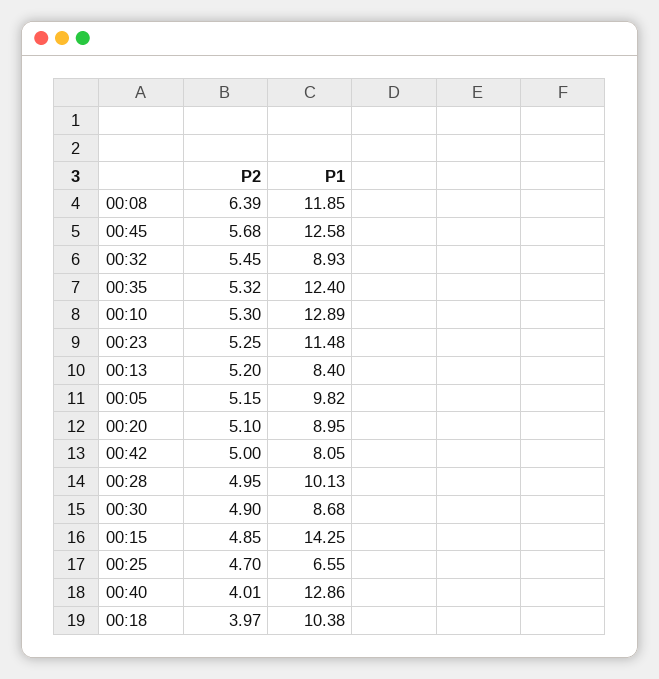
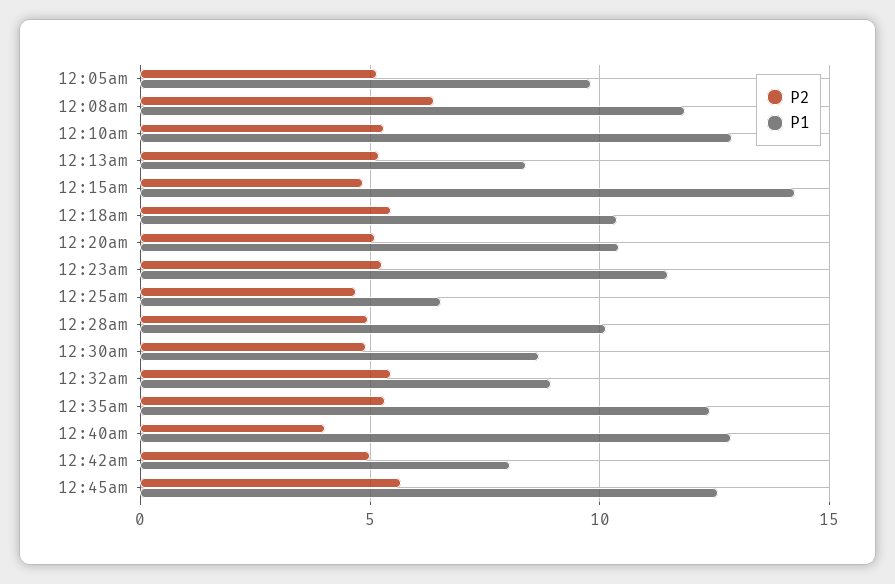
P1, 00:20: 8.95 -> 10.5
P2, 00:18: 3.97 -> 5.5

